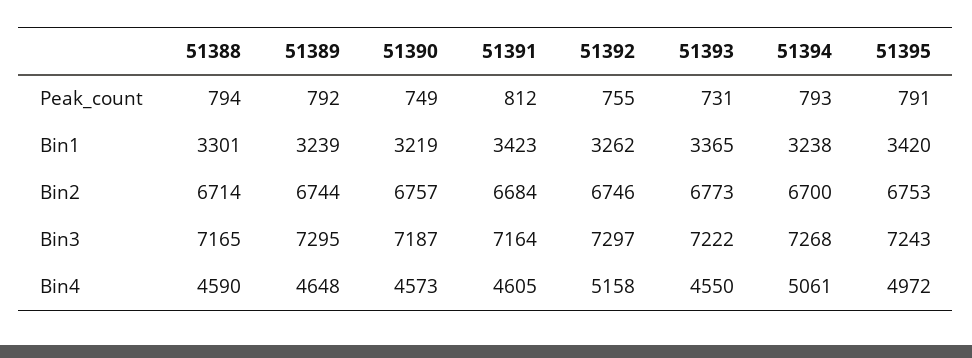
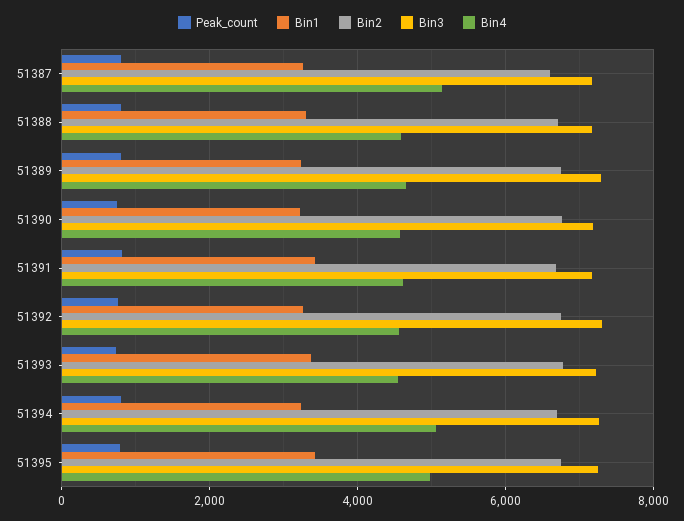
Bin4, 51392: 5158 -> 4600
Peak_count, 51387: none -> 800
Bin1, 51387: none -> 3200
Bin2, 51387: none -> 6600
Bin3, 51387: none -> 7200
Bin4, 51387: none -> 5200

